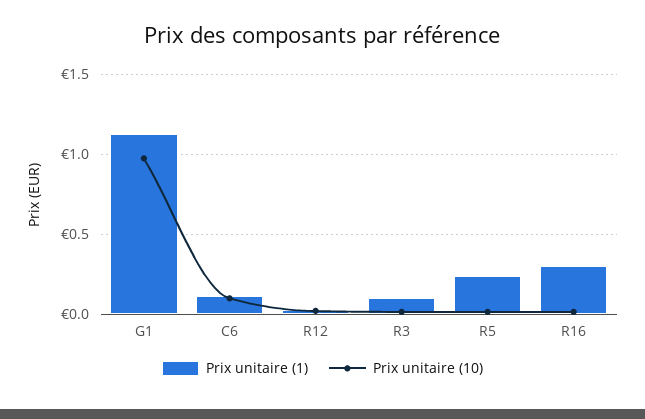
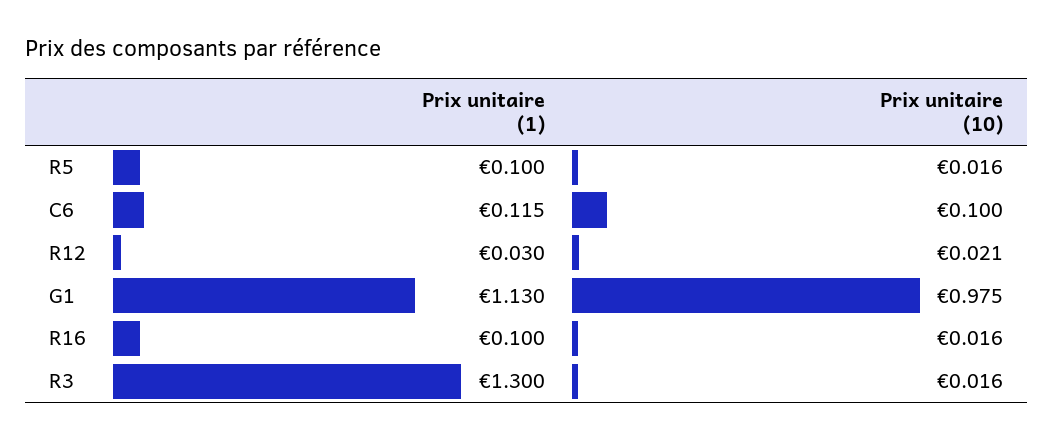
Prix unitaire (1), R3: 0.1 -> 1.3
Prix unitaire (1), R5: 0.25 -> 0.1
Prix unitaire (1), R16: 0.3 -> 0.1

